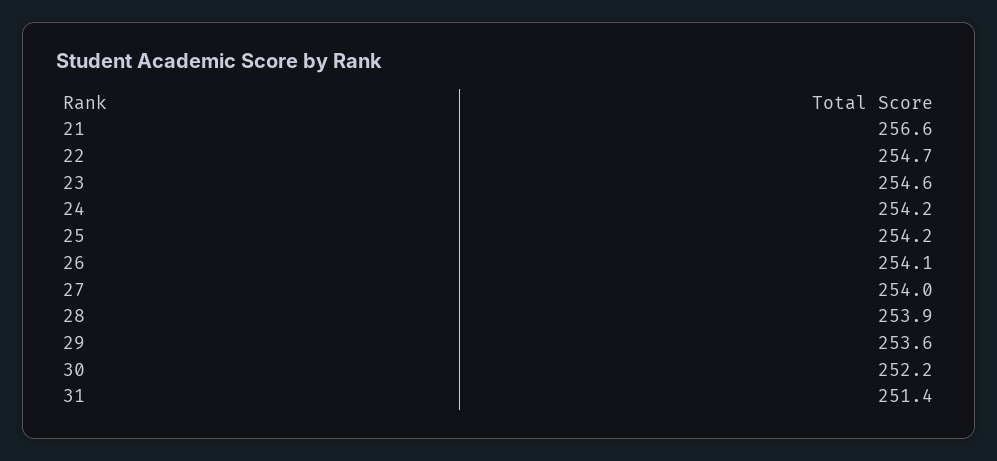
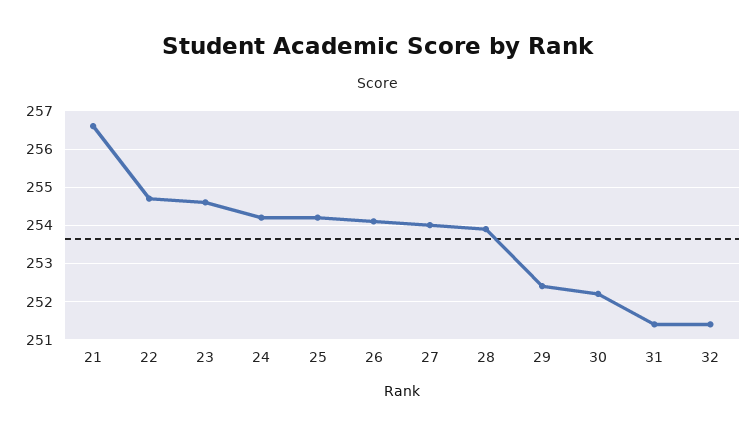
29: 253.6 -> 252.5
32: none -> 251.5

